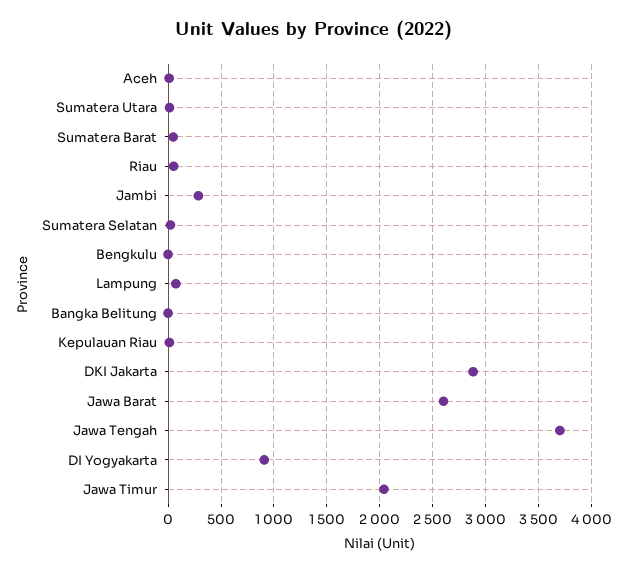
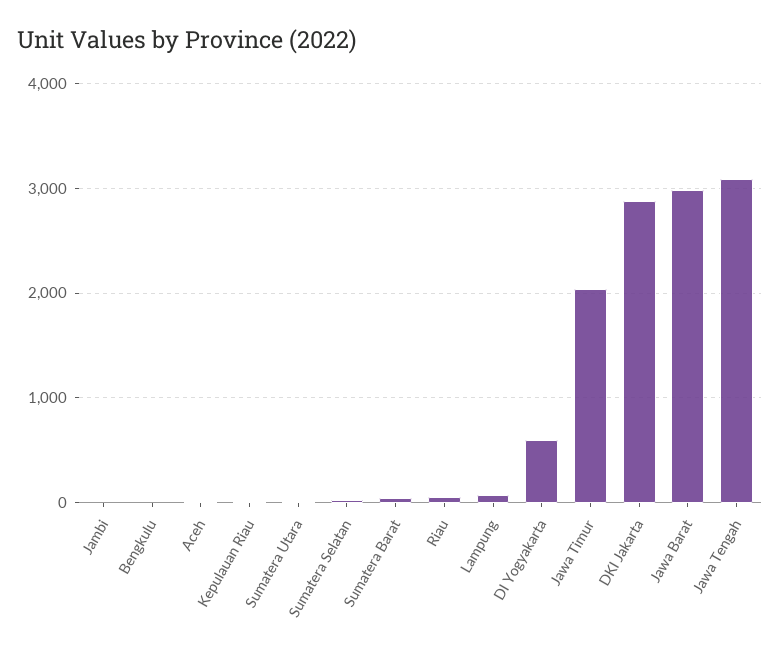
Jambi: 300 -> 0
Bangka Belitung: 0 -> none
Jawa Barat: 2600 -> 3000
Jawa Tengah: 3700 -> 3100
DI Yogyakarta: 900 -> 600

